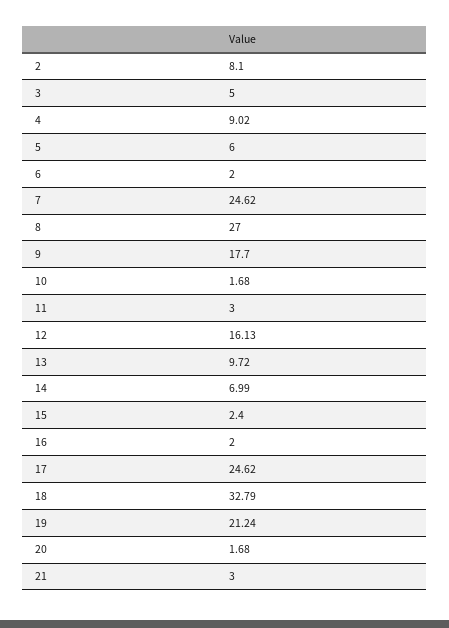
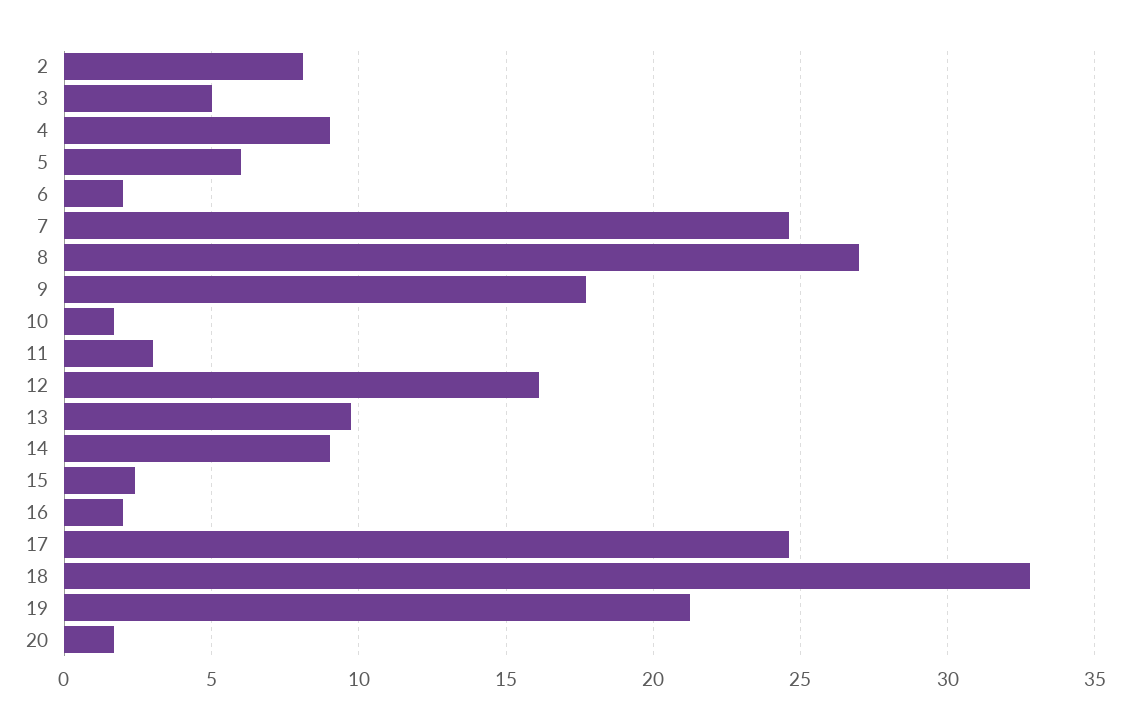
14: 6.99 -> 9
21: 3 -> none

